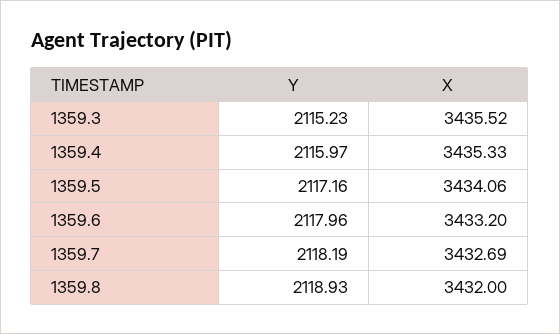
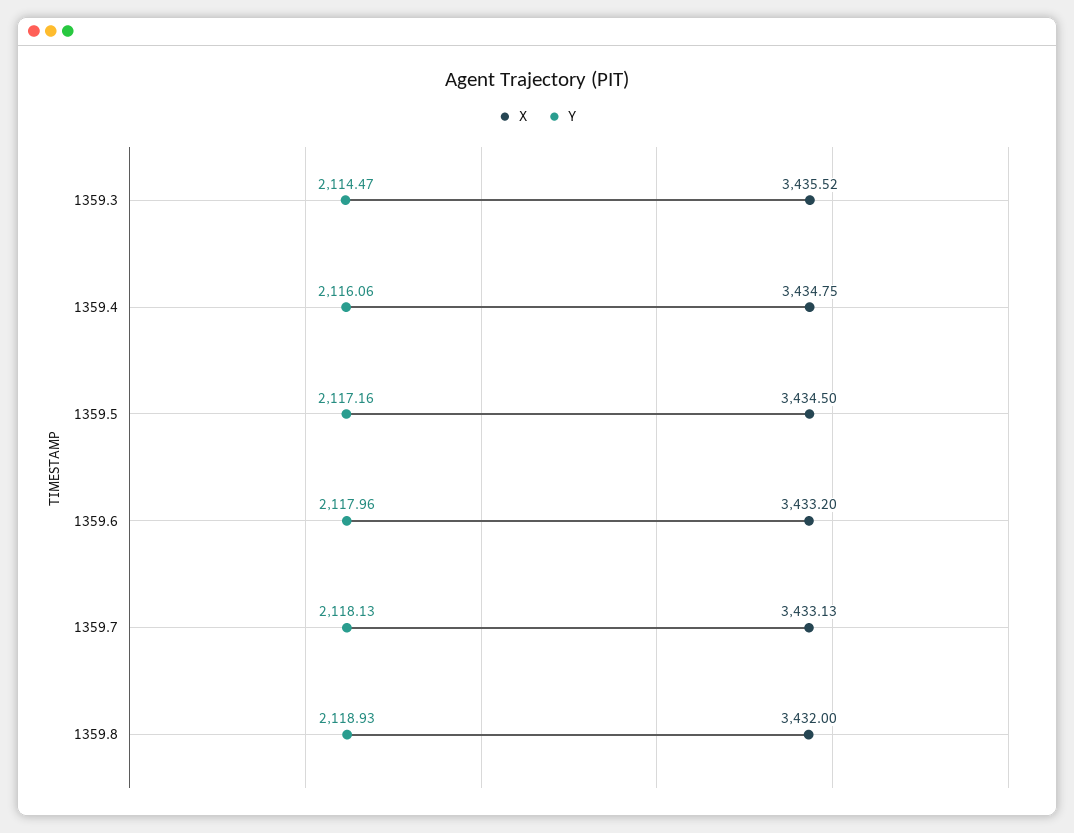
Y, 1359.3: 2115.23 -> 2114.47
Y, 1359.4: 2115.97 -> 2116.06
X, 1359.4: 3435.33 -> 3434.75
X, 1359.5: 3434.06 -> 3434.5
Y, 1359.7: 2118.19 -> 2118.13
X, 1359.7: 3432.69 -> 3433.13

